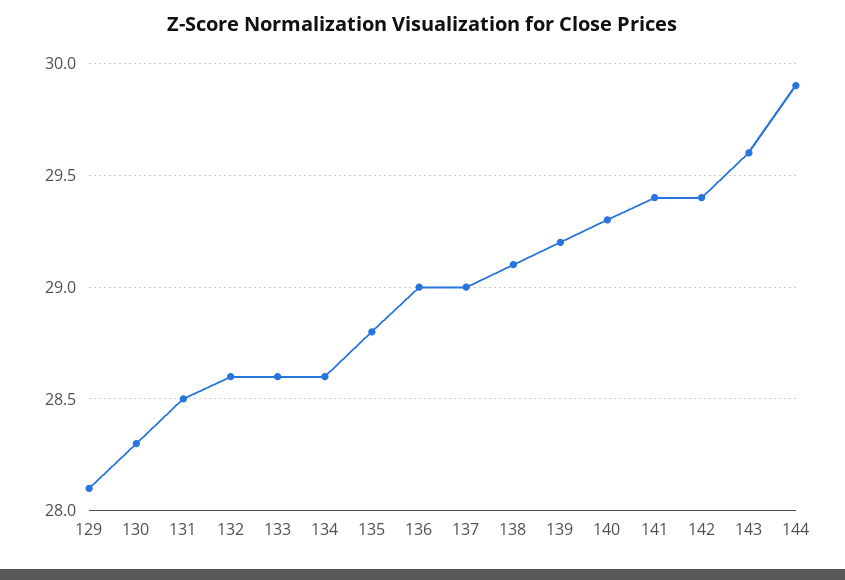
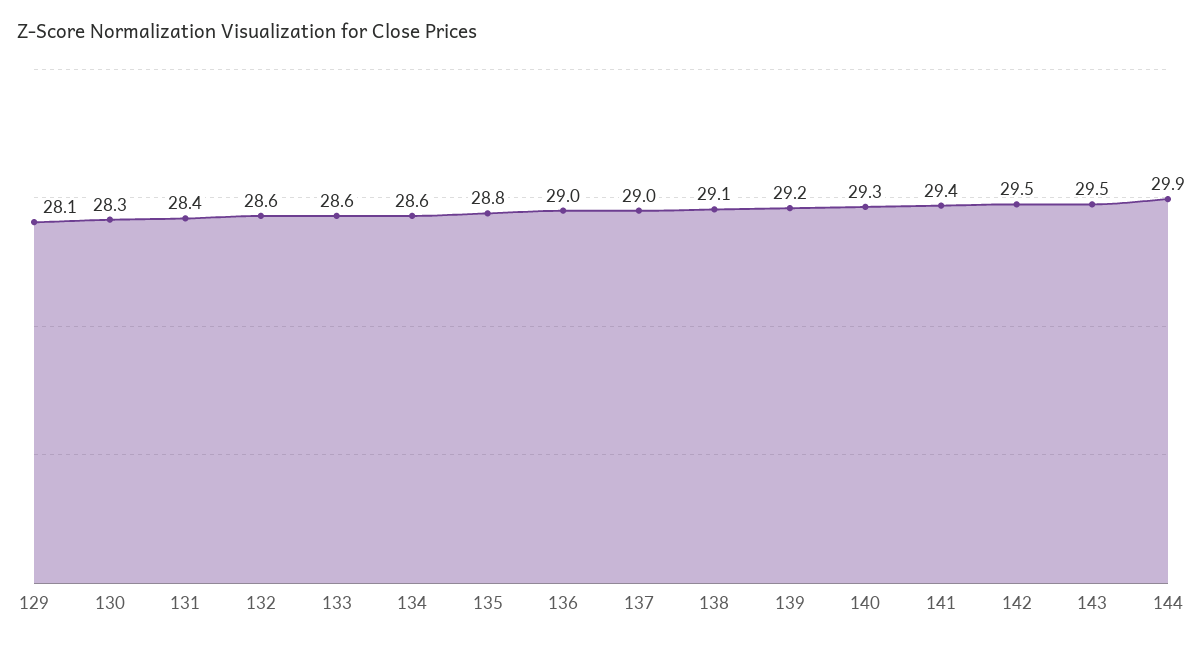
131: 28.5 -> 28.4
142: 29.4 -> 29.5
143: 29.6 -> 29.5

